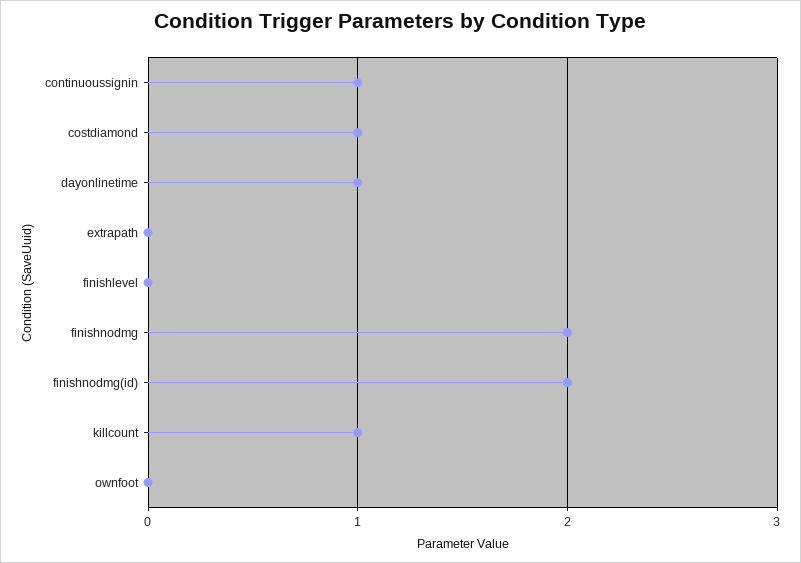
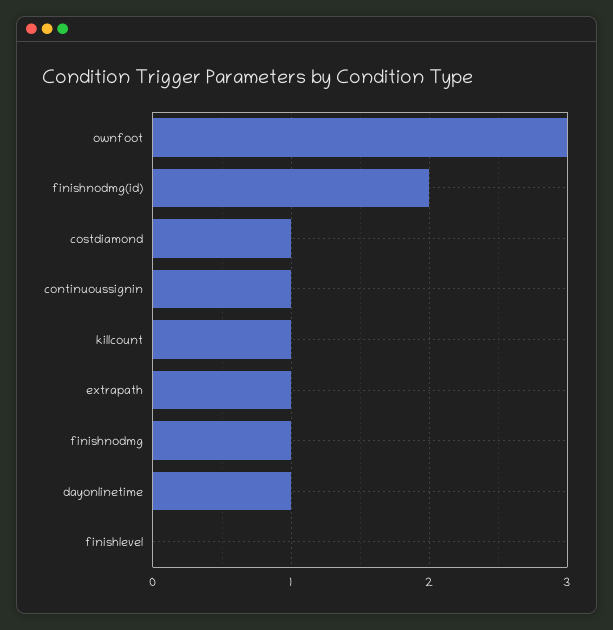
extrapath: 0 -> 1
finishnodmg: 2 -> 1
ownfoot: 0 -> 3

